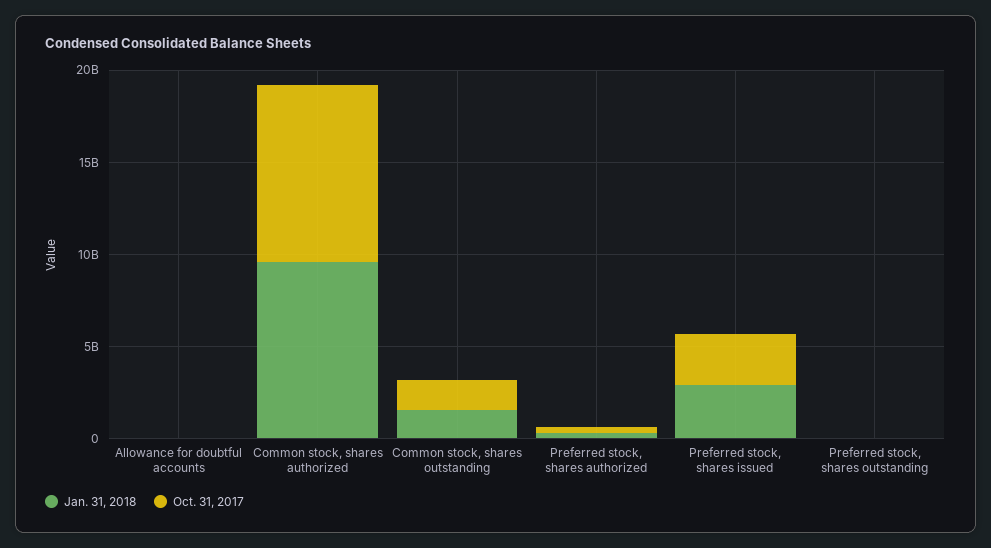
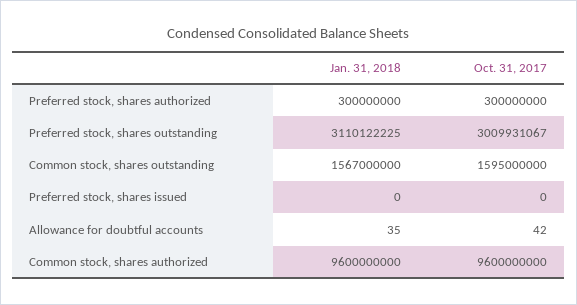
Jan. 31, 2018, Preferred stock, shares issued: 3000000000 -> 0
Oct. 31, 2017, Preferred stock, shares issued: 3000000000 -> 0
Jan. 31, 2018, Preferred stock, shares outstanding: 0 -> 3110122225
Oct. 31, 2017, Preferred stock, shares outstanding: 0 -> 3009931067

